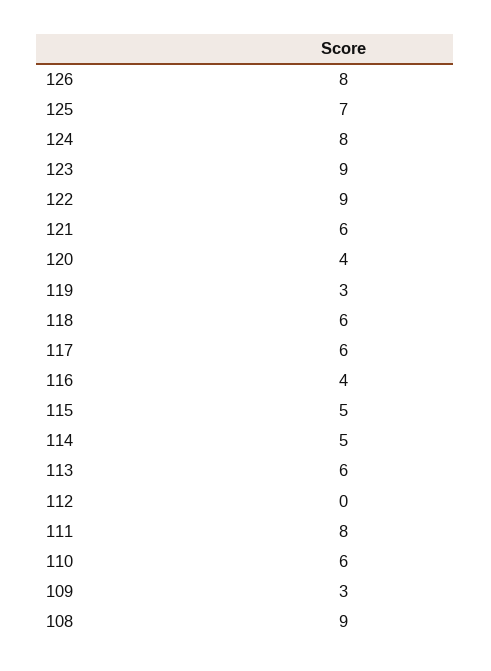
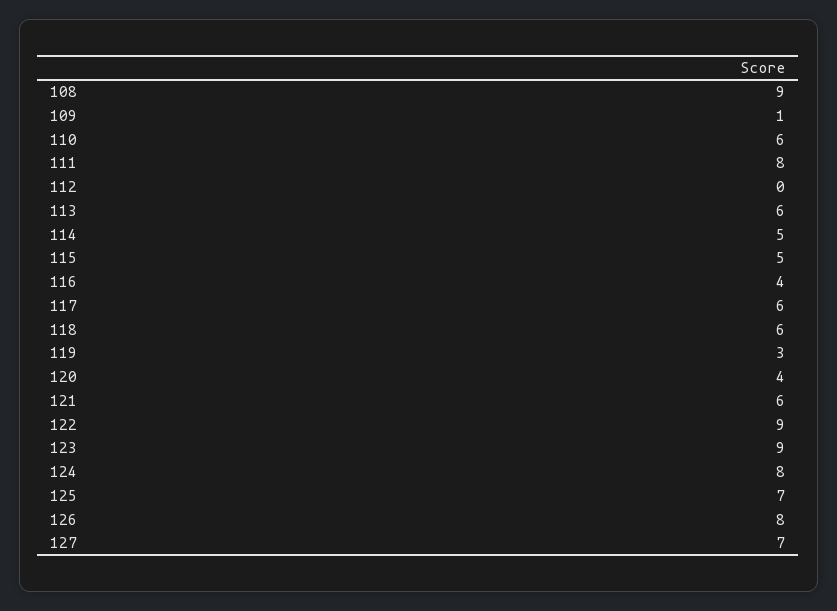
109: 3 -> 1
127: none -> 7

